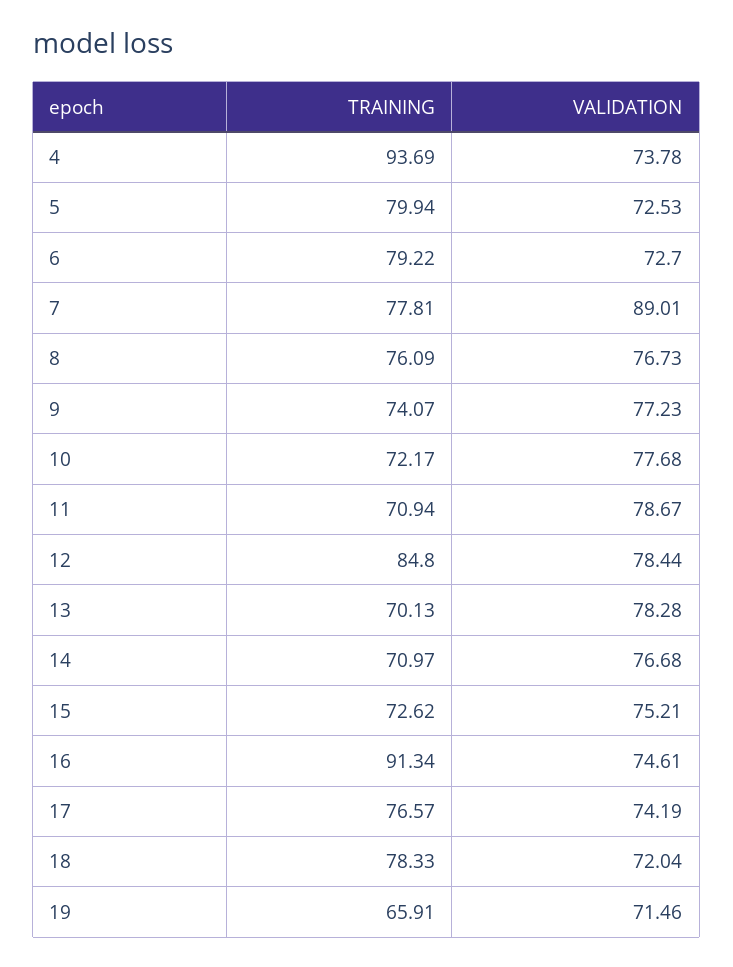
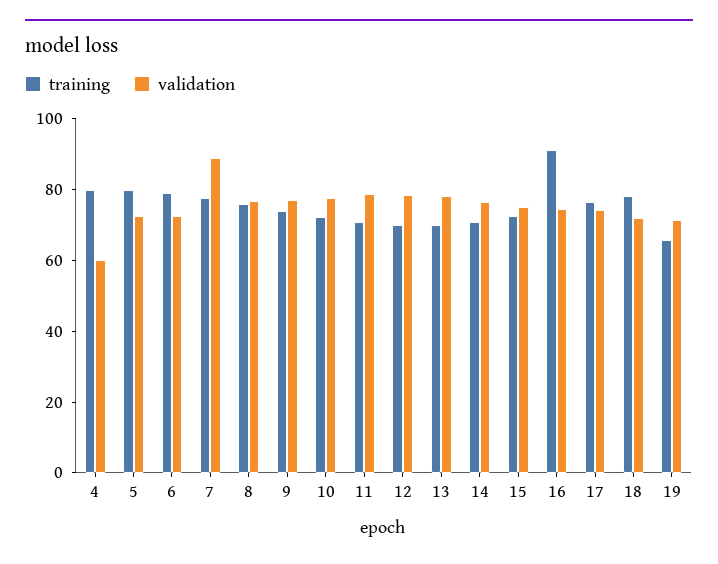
TRAINING, 4: 93.69 -> 80
VALIDATION, 4: 73.78 -> 60
TRAINING, 12: 84.8 -> 70

